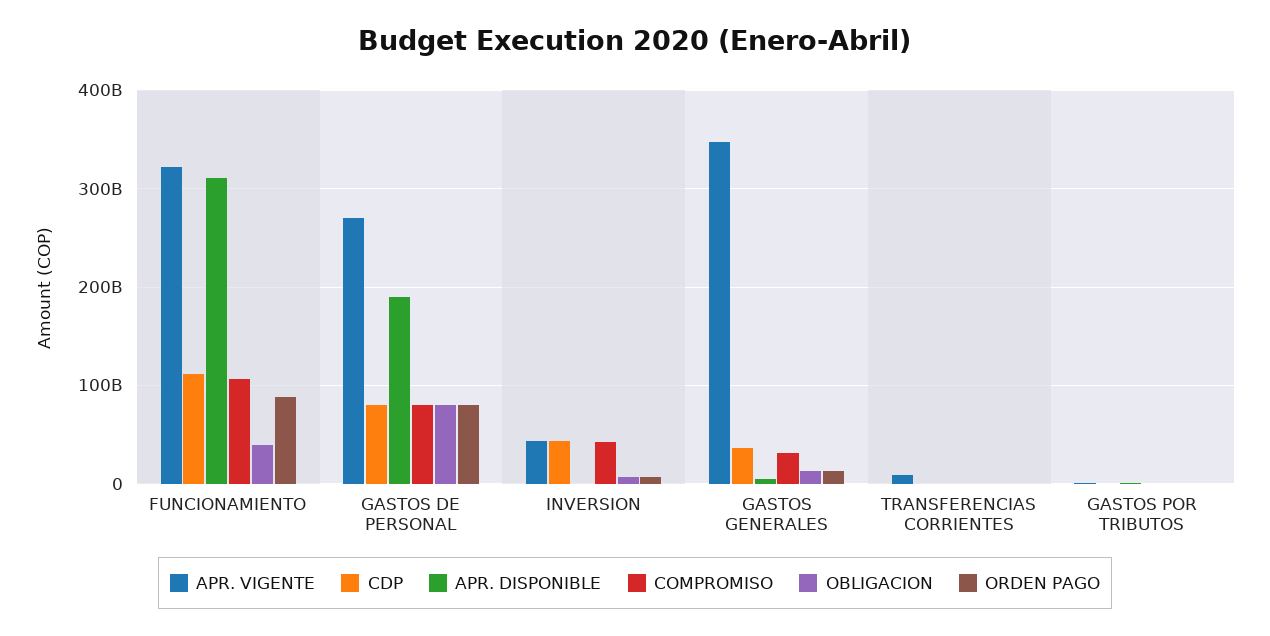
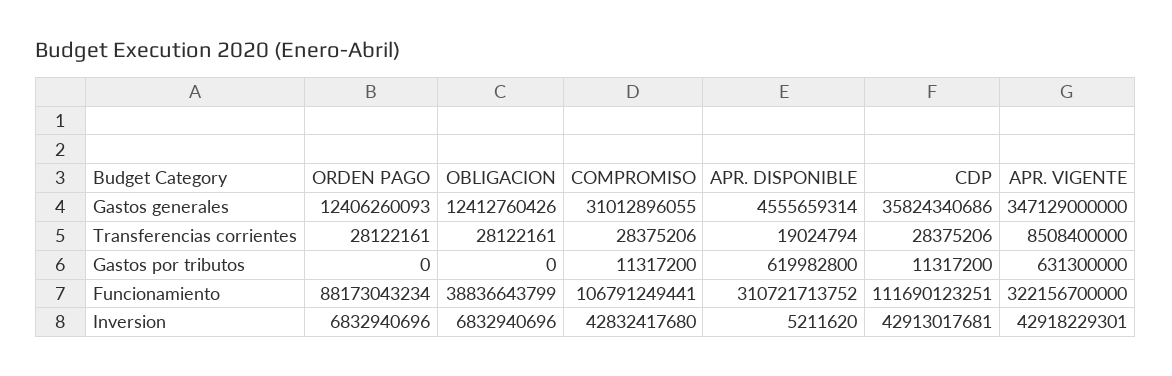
APR. VIGENTE, GASTOS DE PERSONAL: 270000000000 -> none
CDP, GASTOS DE PERSONAL: 80000000000 -> none
APR. DISPONIBLE, GASTOS DE PERSONAL: 190000000000 -> none
COMPROMISO, GASTOS DE PERSONAL: 80000000000 -> none
OBLIGACION, GASTOS DE PERSONAL: 80000000000 -> none
ORDEN PAGO, GASTOS DE PERSONAL: 80000000000 -> none

